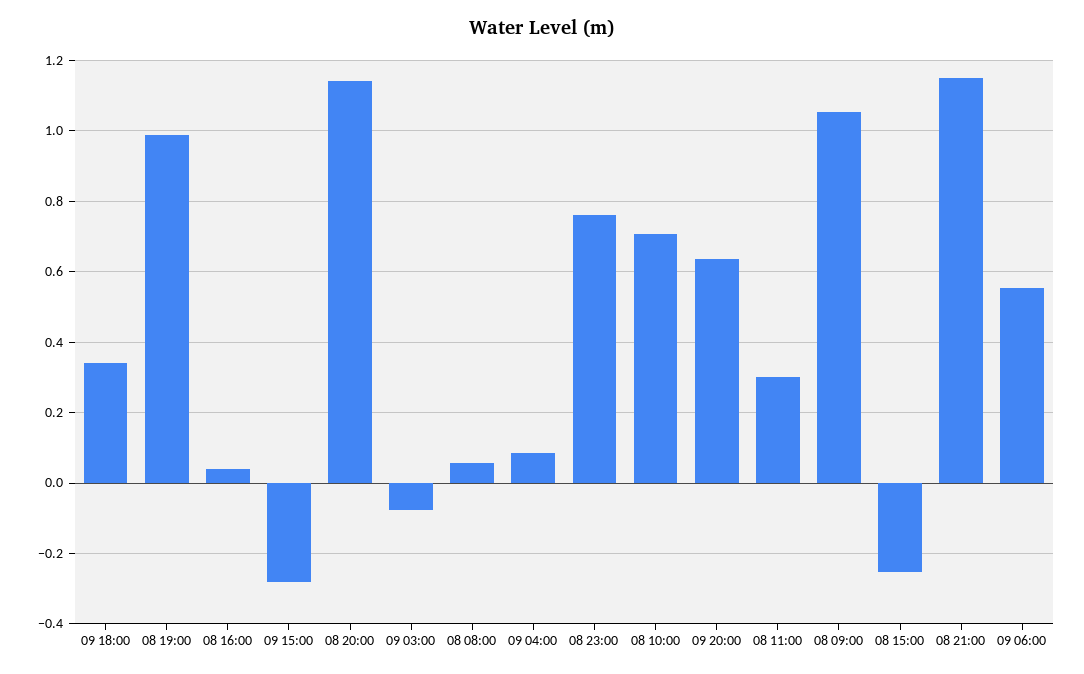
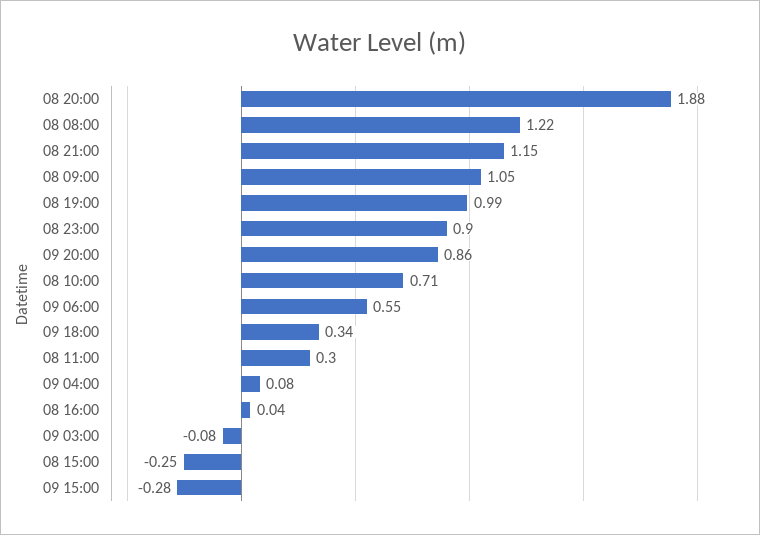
08 20:00: 1.14 -> 1.88
08 08:00: 0.06 -> 1.22
08 23:00: 0.76 -> 0.9
09 20:00: 0.64 -> 0.86

